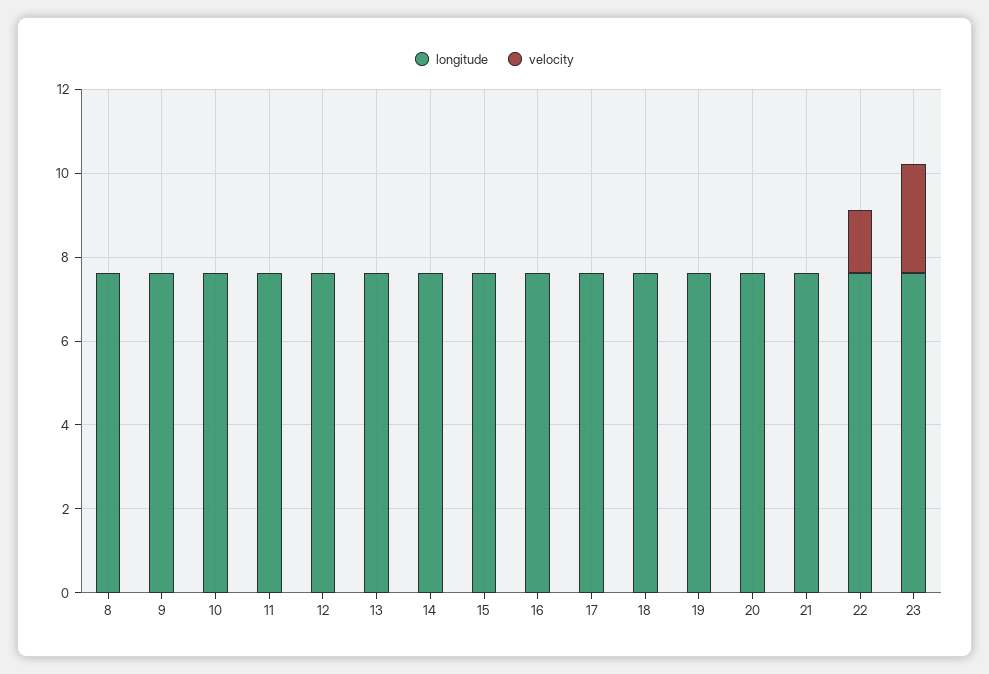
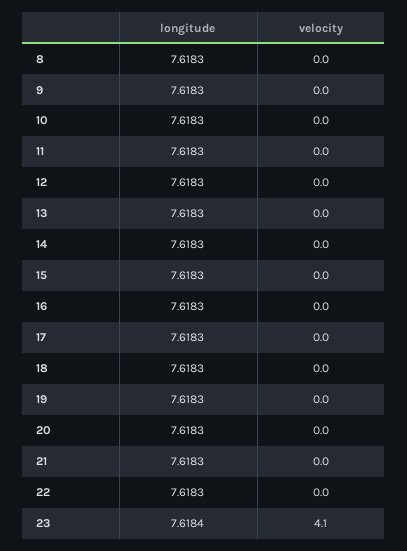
velocity, 22: 1.5 -> 0
velocity, 23: 2.5 -> 4.1

